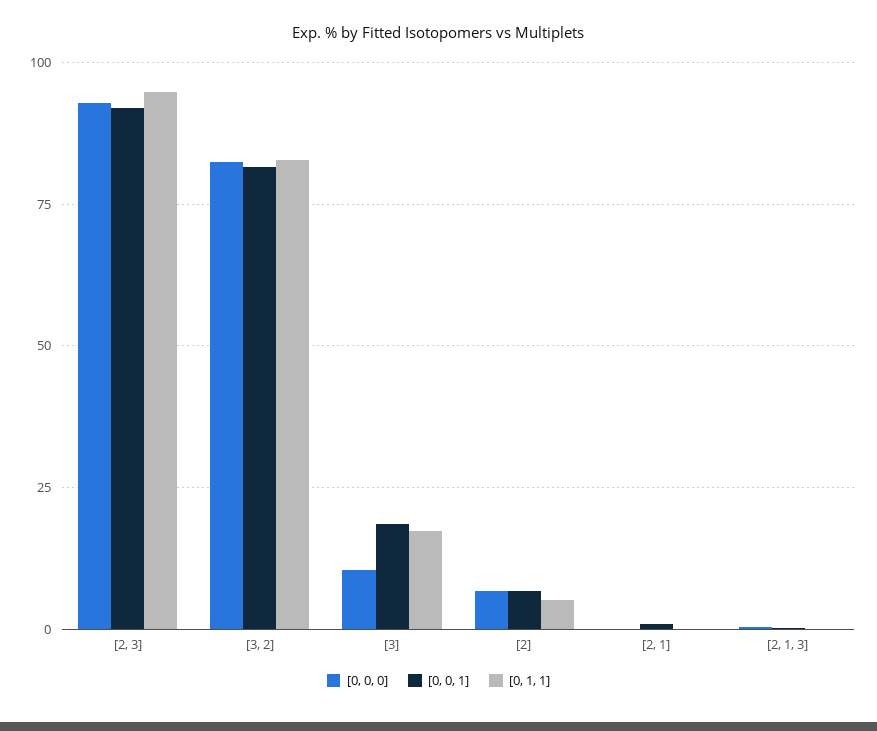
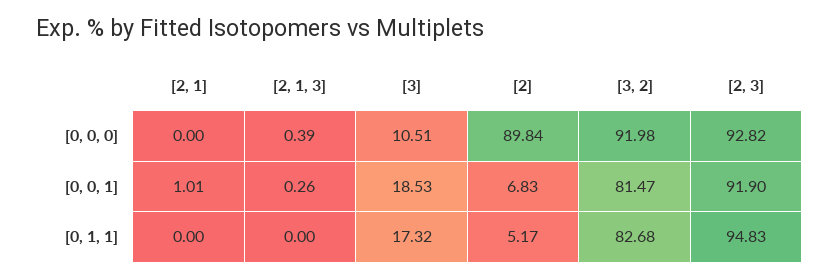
[0, 0, 0], [3, 2]: 82.5 -> 91.98
[0, 0, 0], [2]: 7.5 -> 89.84

